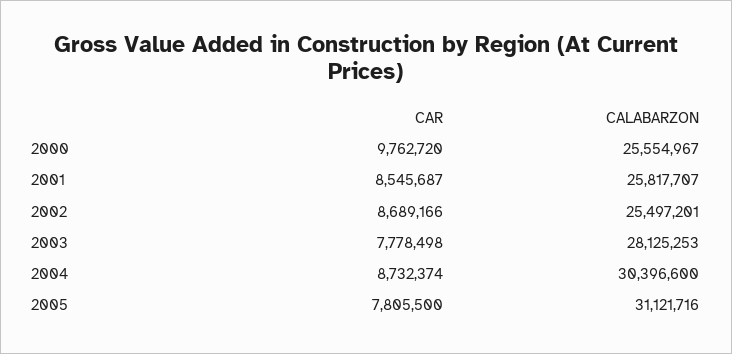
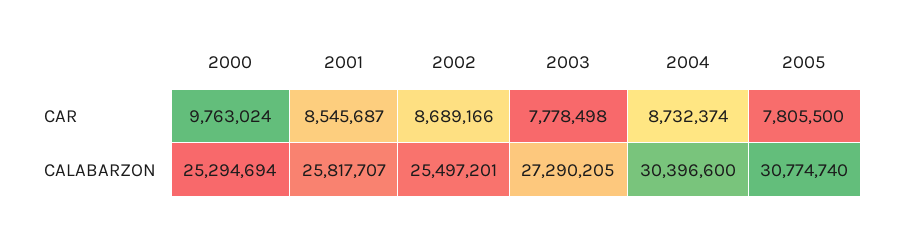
CAR, 2000: 9762720 -> 9763024
CALABARZON, 2000: 25554967 -> 25294694
CALABARZON, 2003: 28125253 -> 27290205
CALABARZON, 2005: 31121716 -> 30774740

